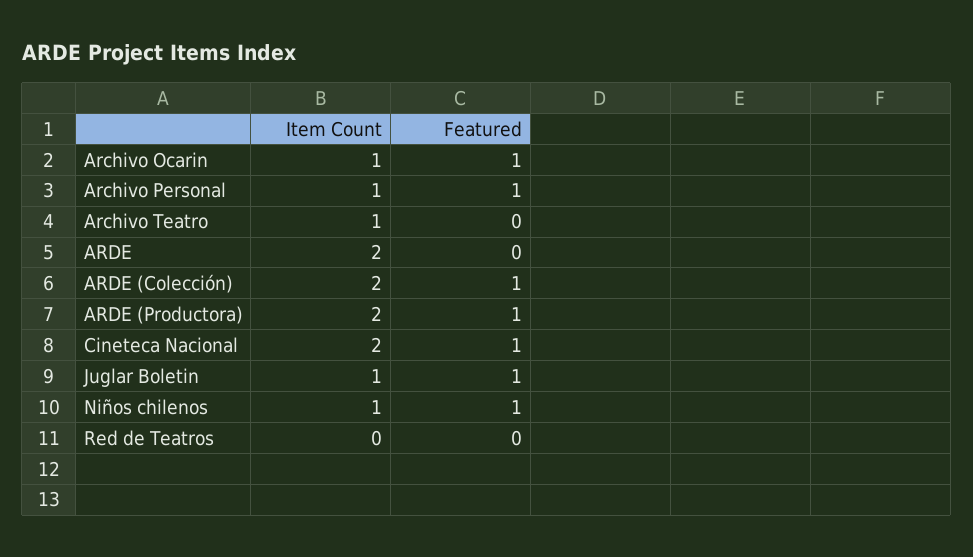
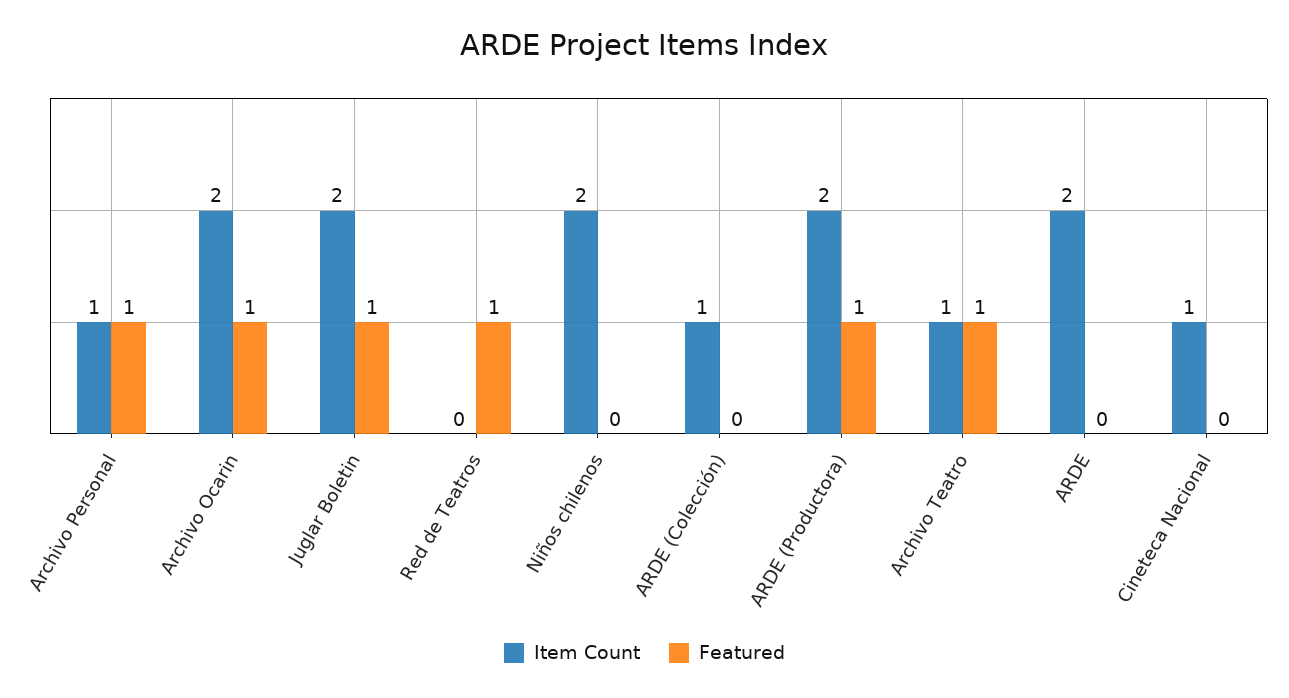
Item Count, Archivo Ocarin: 1 -> 2
Featured, Archivo Teatro: 0 -> 1
Item Count, ARDE (Colección): 2 -> 1
Featured, ARDE (Colección): 1 -> 0
Item Count, Cineteca Nacional: 2 -> 1
Featured, Cineteca Nacional: 1 -> 0
Item Count, Juglar Boletin: 1 -> 2
Item Count, Niños chilenos: 1 -> 2
Featured, Niños chilenos: 1 -> 0
Featured, Red de Teatros: 0 -> 1

